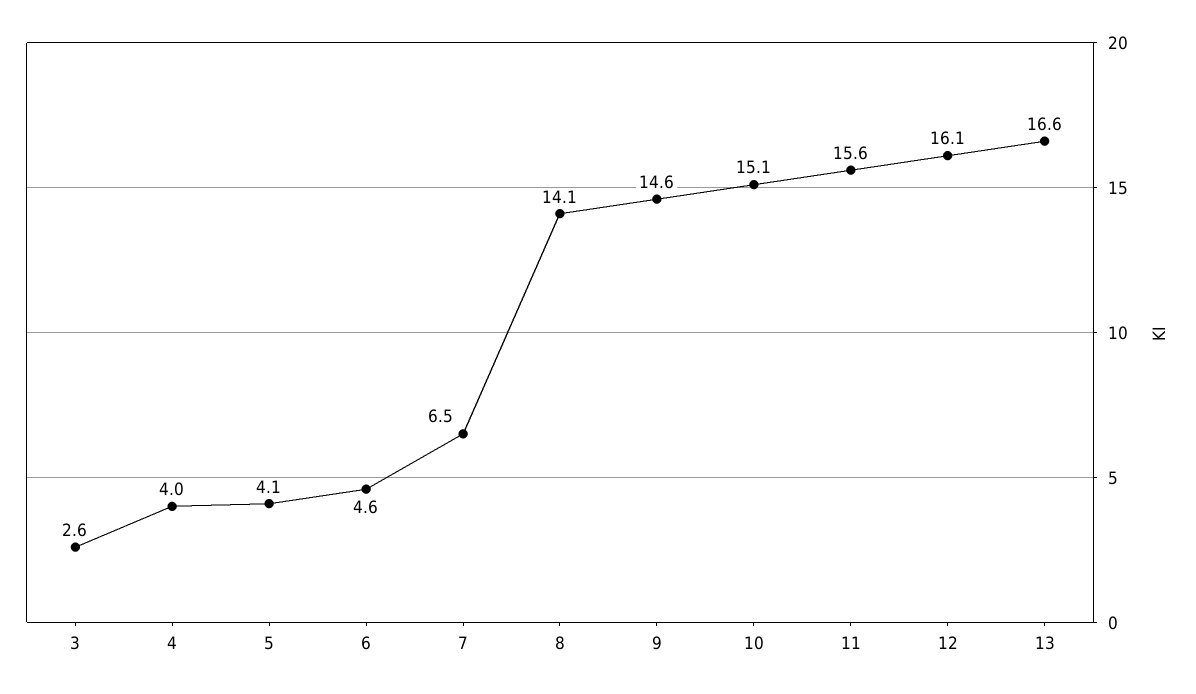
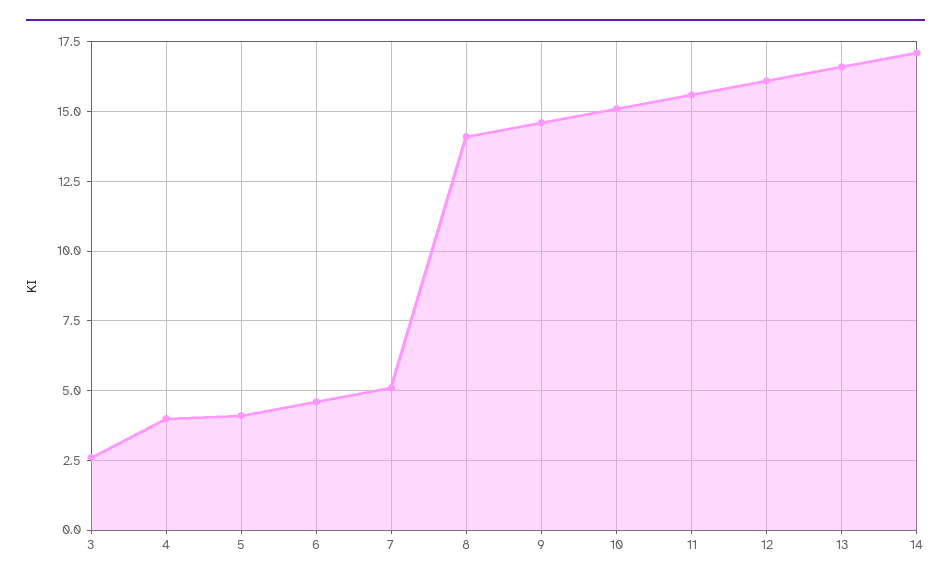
7: 6.5 -> 5
14: none -> 17

